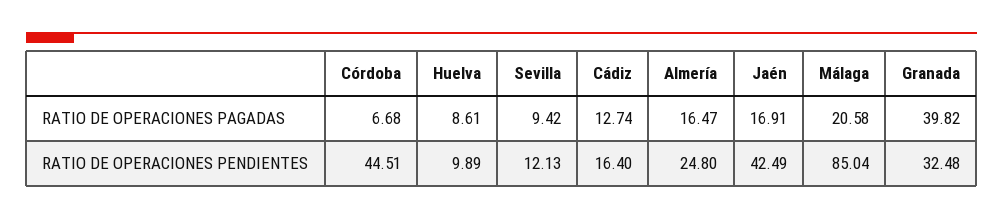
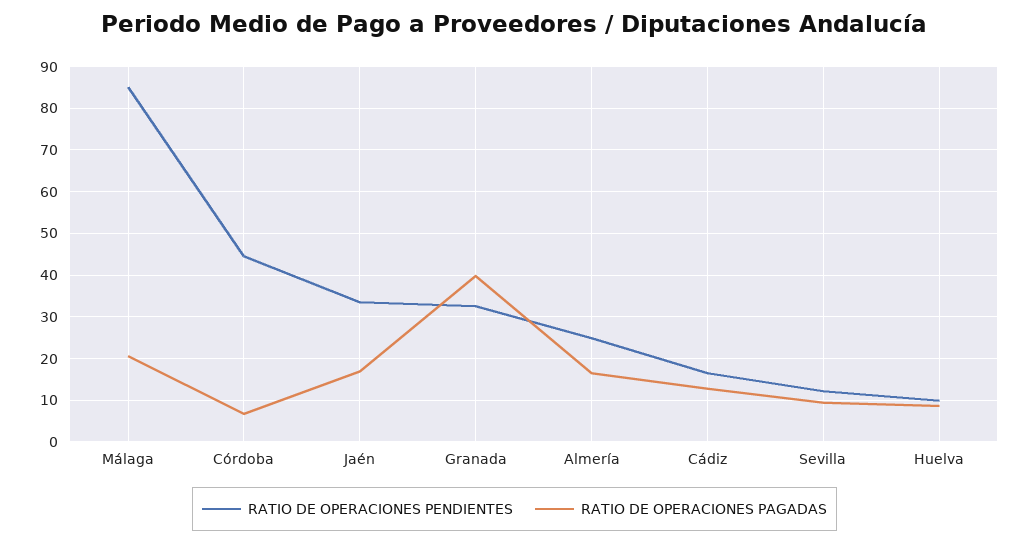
RATIO DE OPERACIONES PENDIENTES, Jaén: 42.49 -> 34

